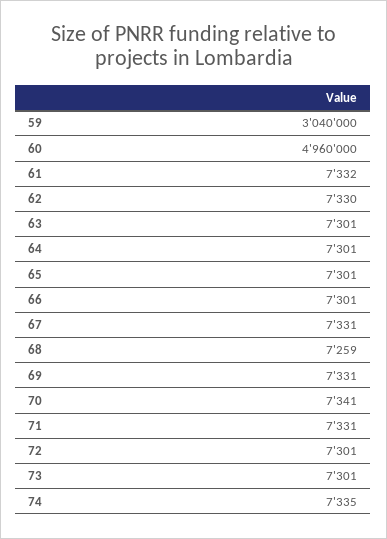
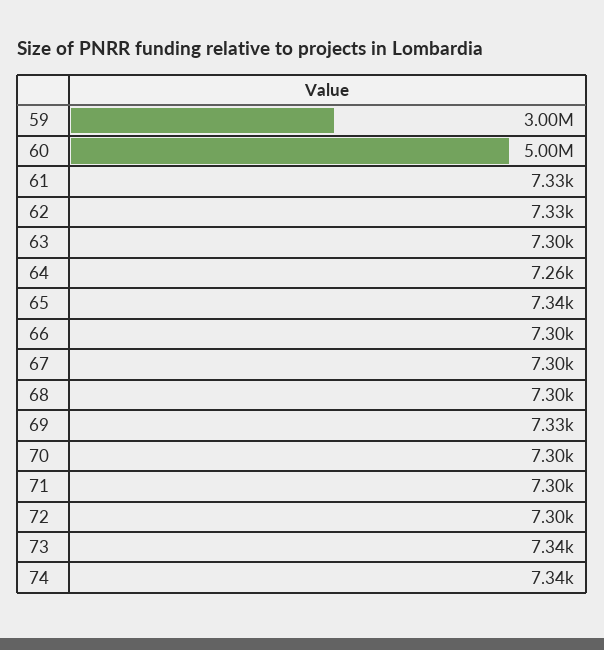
59: 3040000 -> 3000000
60: 4960000 -> 5000000
64: 7301 -> 7260
65: 7301 -> 7340
67: 7331 -> 7300
68: 7259 -> 7300
70: 7341 -> 7300
71: 7331 -> 7300
73: 7301 -> 7340

